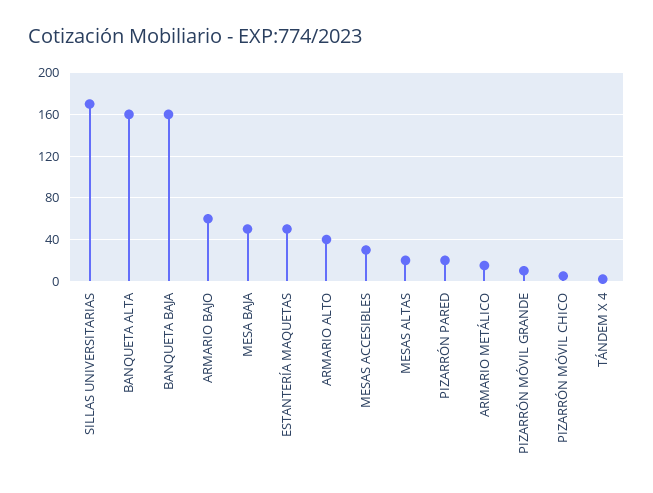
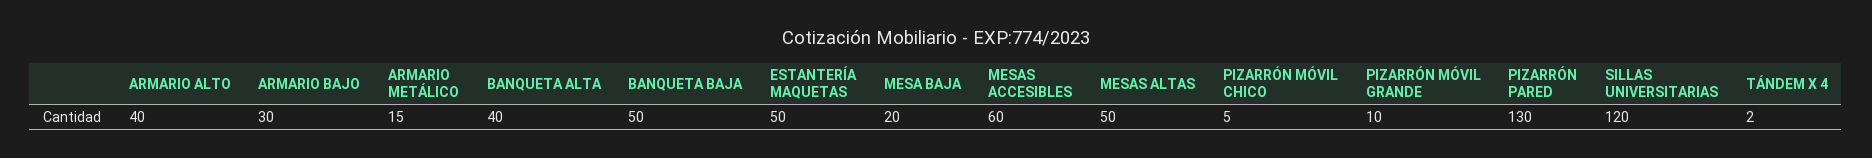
SILLAS UNIVERSITARIAS: 170 -> 120
BANQUETA ALTA: 160 -> 40
BANQUETA BAJA: 160 -> 50
ARMARIO BAJO: 60 -> 30
MESA BAJA: 50 -> 20
MESAS ACCESIBLES: 30 -> 60
MESAS ALTAS: 20 -> 50
PIZARRÓN PARED: 20 -> 130

